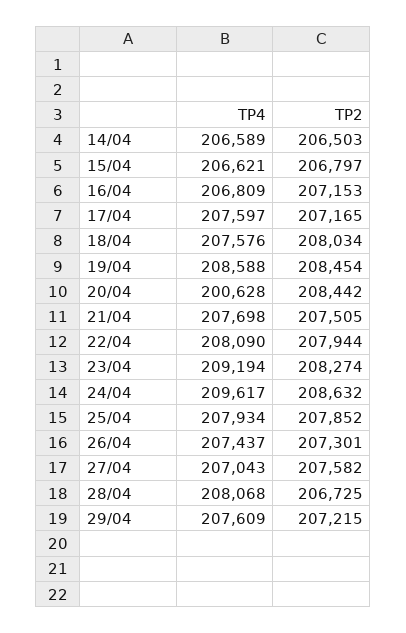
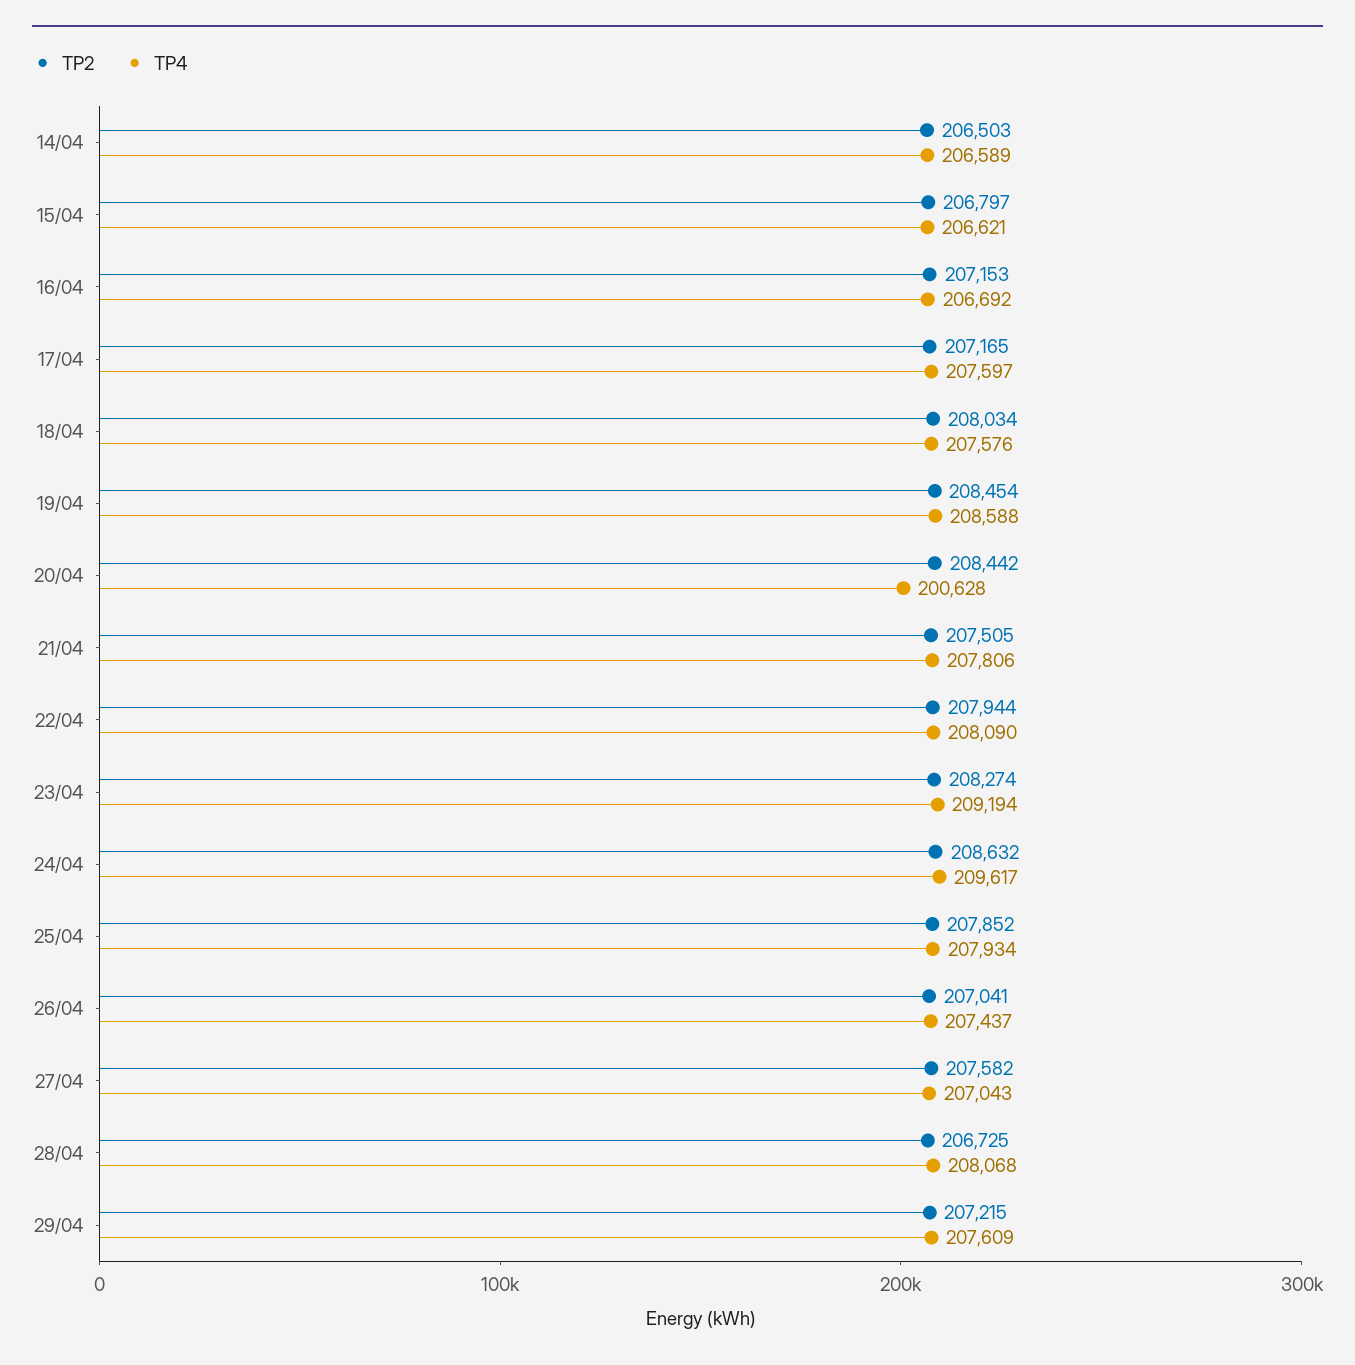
TP4, 16/04: 206809 -> 206692
TP4, 21/04: 207698 -> 207806
TP2, 26/04: 207301 -> 207041

